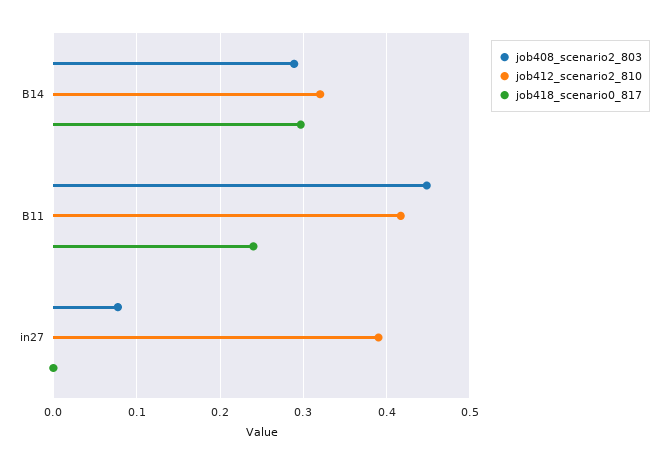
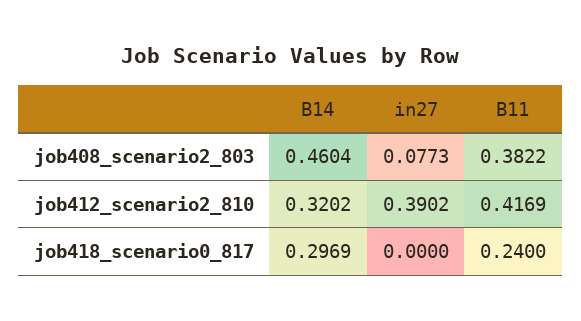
job408_scenario2_803, B14: 0.29 -> 0.4604
job408_scenario2_803, B11: 0.45 -> 0.3822

